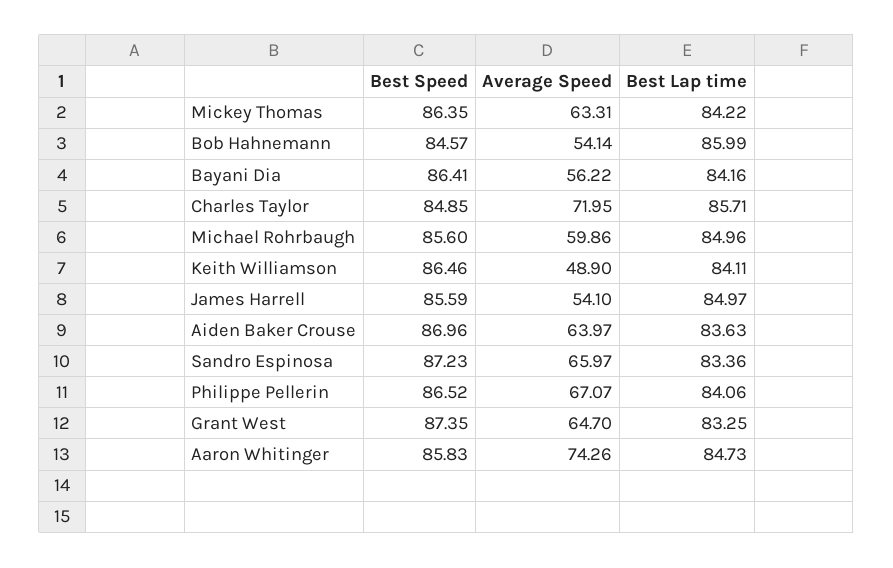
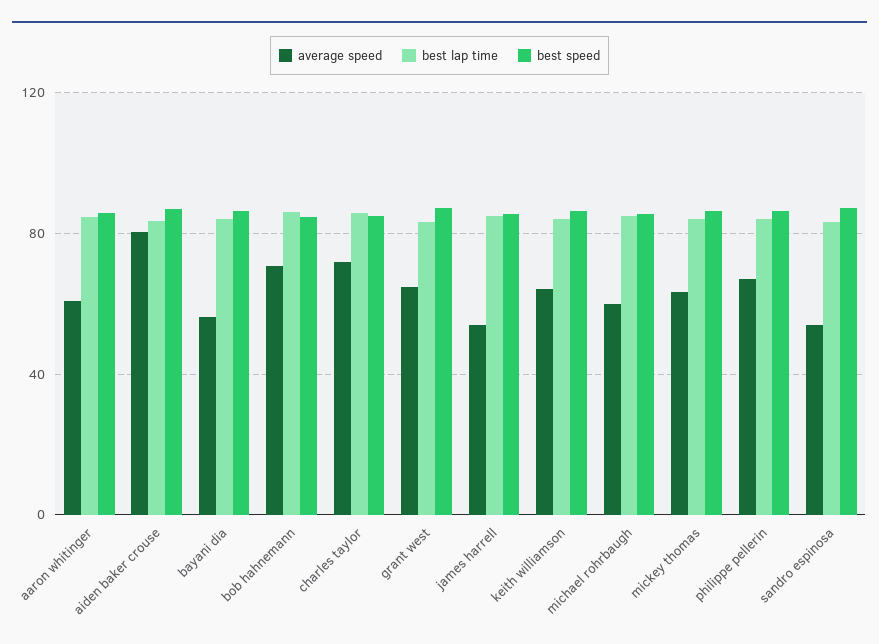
Average Speed, Bob Hahnemann: 54.14 -> 70
Average Speed, Keith Williamson: 48.9 -> 65
Average Speed, Aiden Baker Crouse: 63.97 -> 80
Average Speed, Sandro Espinosa: 65.97 -> 55
Average Speed, Aaron Whitinger: 74.26 -> 60

